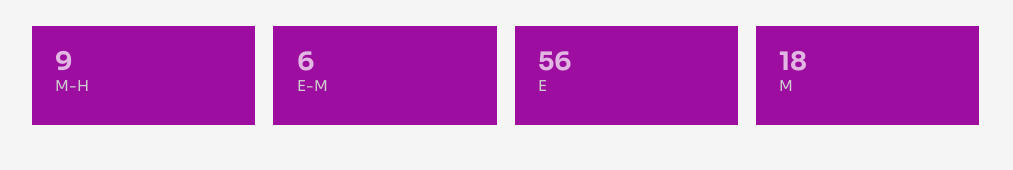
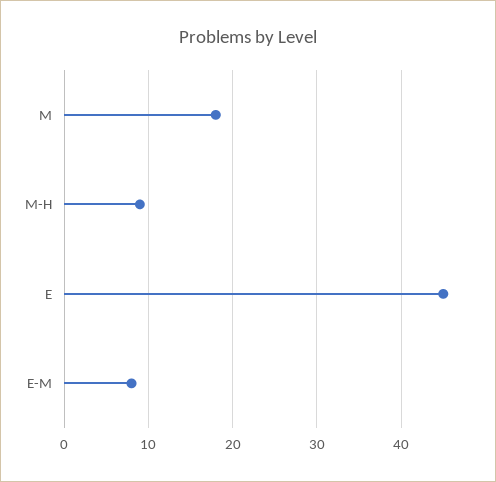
E-M: 6 -> 8
E: 56 -> 45

